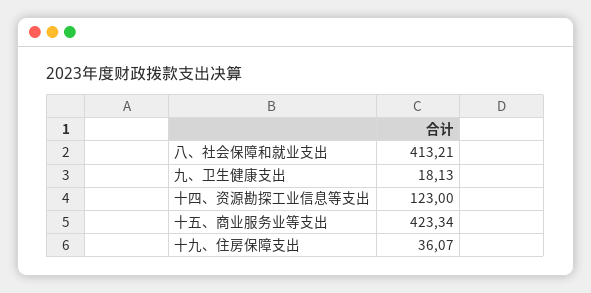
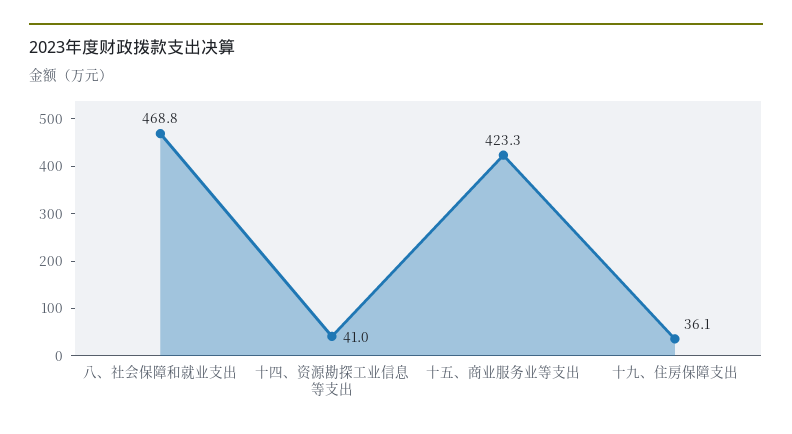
八、社会保障和就业支出: 413.21 -> 468.8
九、卫生健康支出: 18.13 -> none
十四、资源勘探工业信息等支出: 123 -> 41

